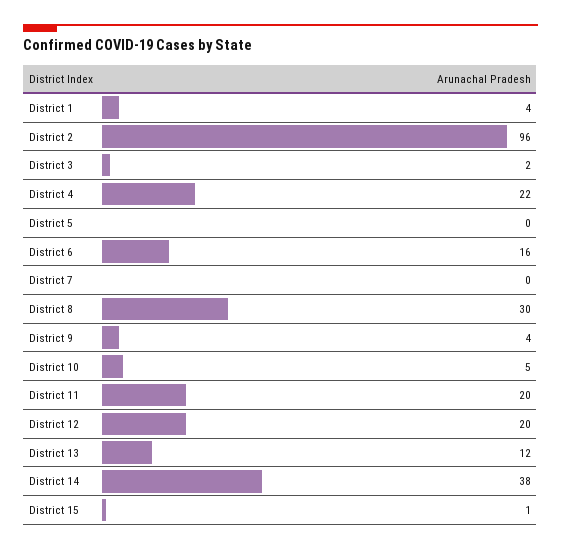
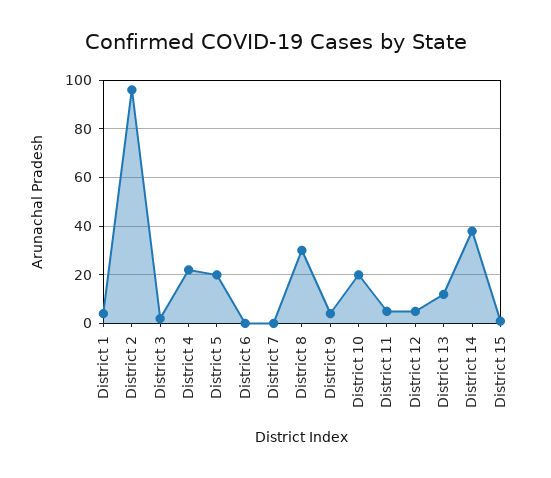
District 5: 0 -> 20
District 6: 16 -> 0
District 10: 5 -> 20
District 11: 20 -> 5
District 12: 20 -> 5

